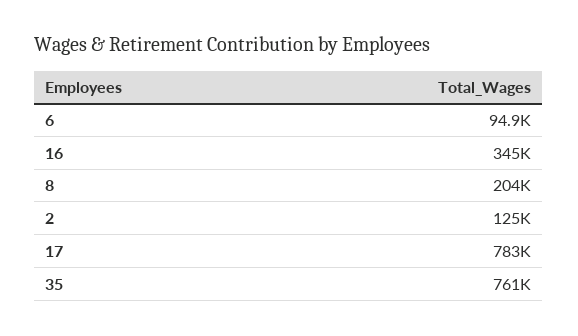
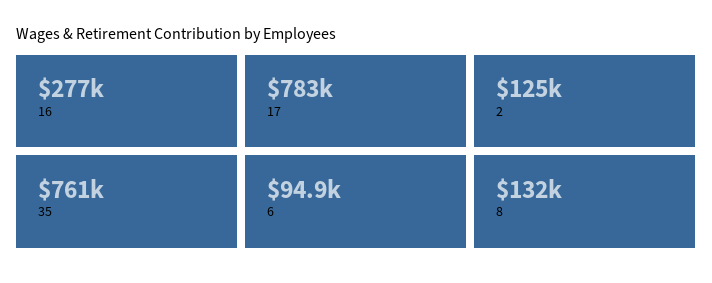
16: 345000 -> 277000
8: 204000 -> 132000

